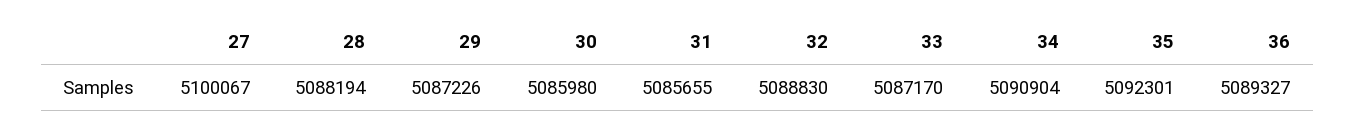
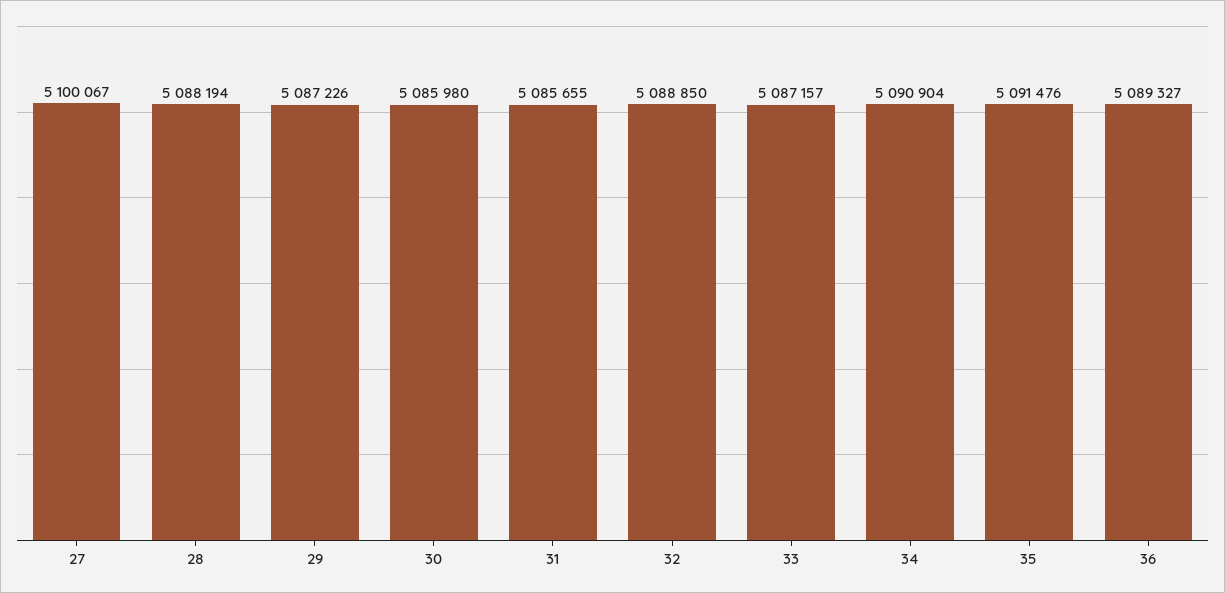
32: 5088830 -> 5088850
33: 5087170 -> 5087157
35: 5092301 -> 5091476

